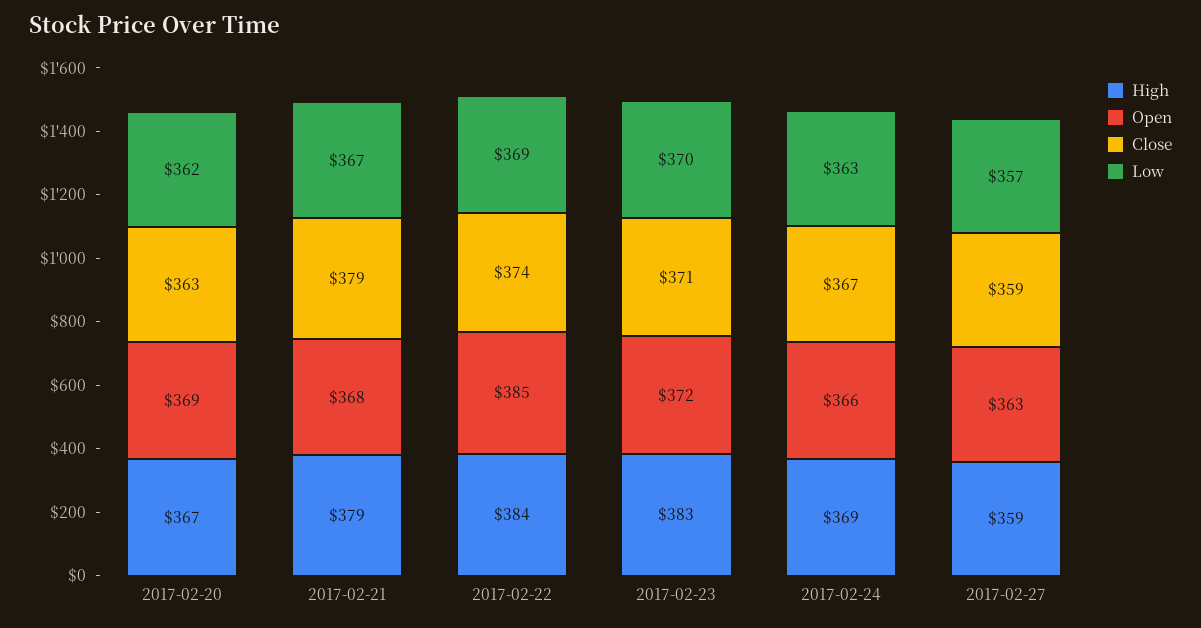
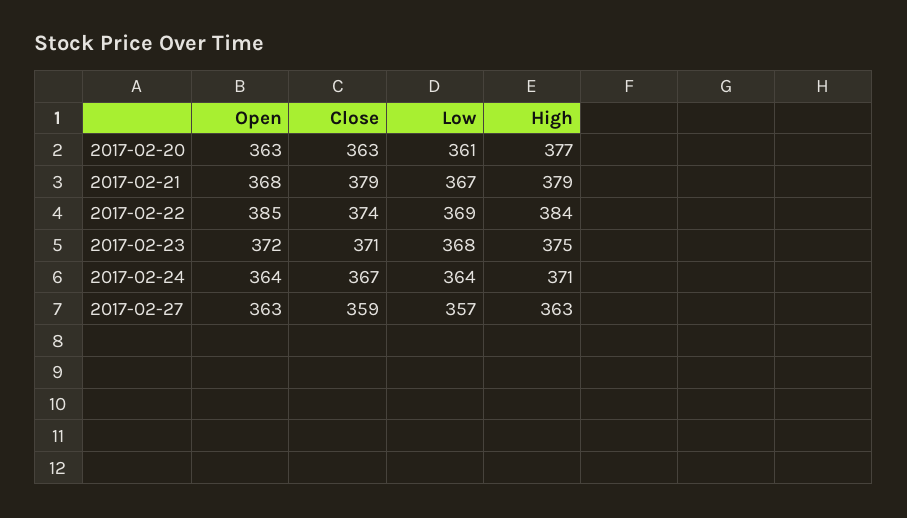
High, 2017-02-20: 367 -> 377
Open, 2017-02-20: 369 -> 363
Low, 2017-02-20: 362 -> 361
High, 2017-02-23: 383 -> 375
Low, 2017-02-23: 370 -> 368
High, 2017-02-24: 369 -> 371
Open, 2017-02-24: 366 -> 364
Low, 2017-02-24: 363 -> 364
High, 2017-02-27: 359 -> 363

